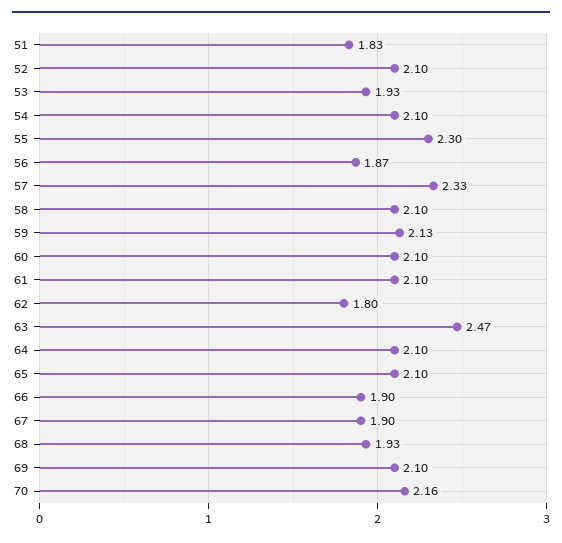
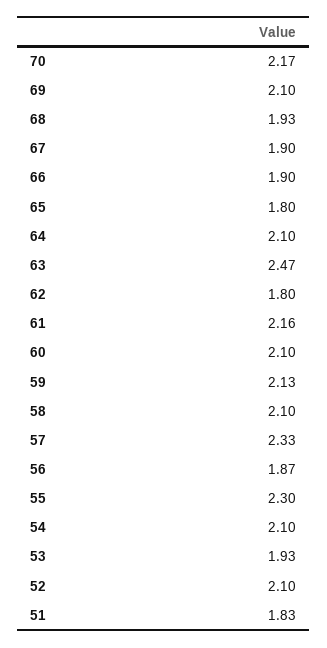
61: 2.1 -> 2.16
65: 2.1 -> 1.8
70: 2.16 -> 2.17

